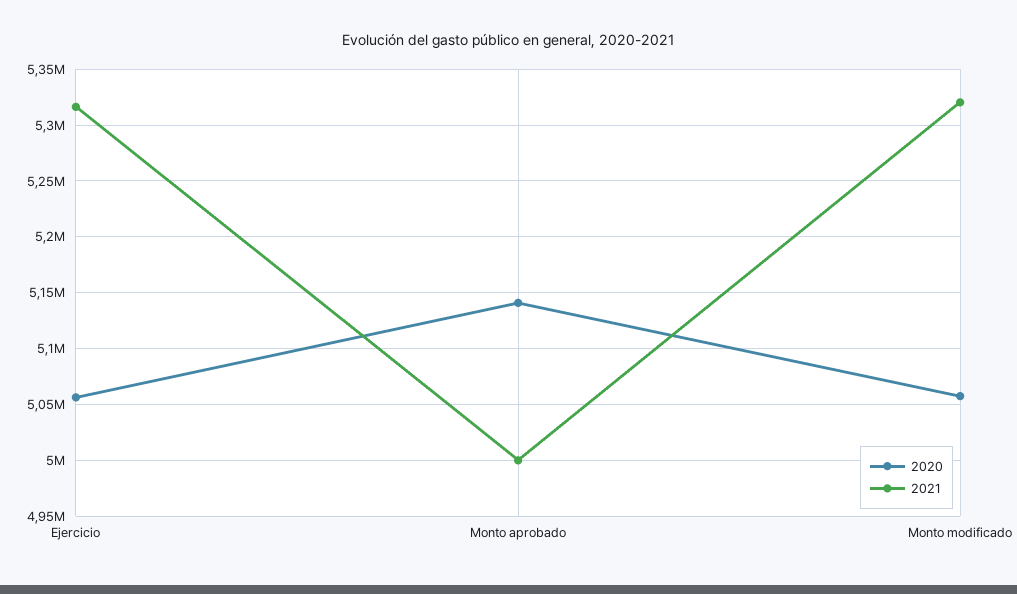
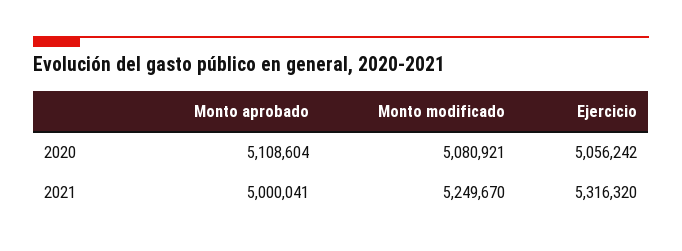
2020, Monto aprobado: 5140000 -> 5108604
2020, Monto modificado: 5060000 -> 5080921
2021, Monto modificado: 5320000 -> 5249670

